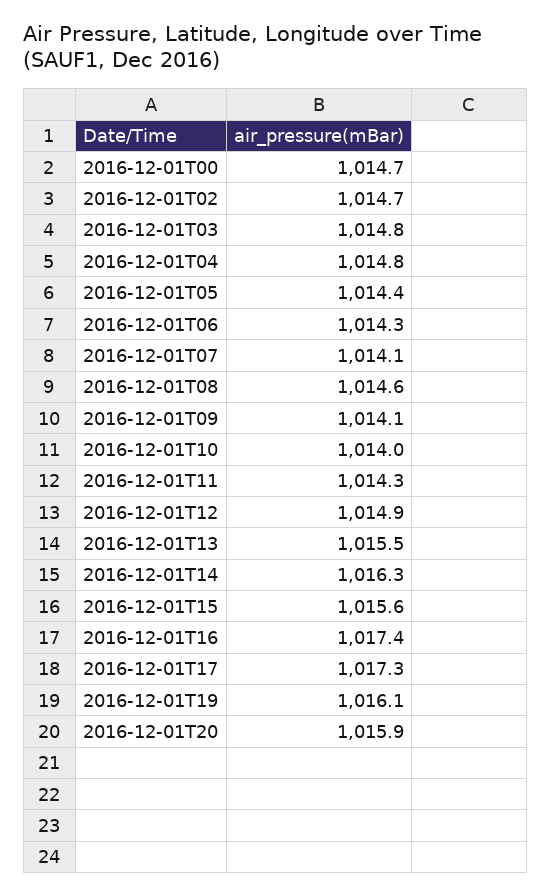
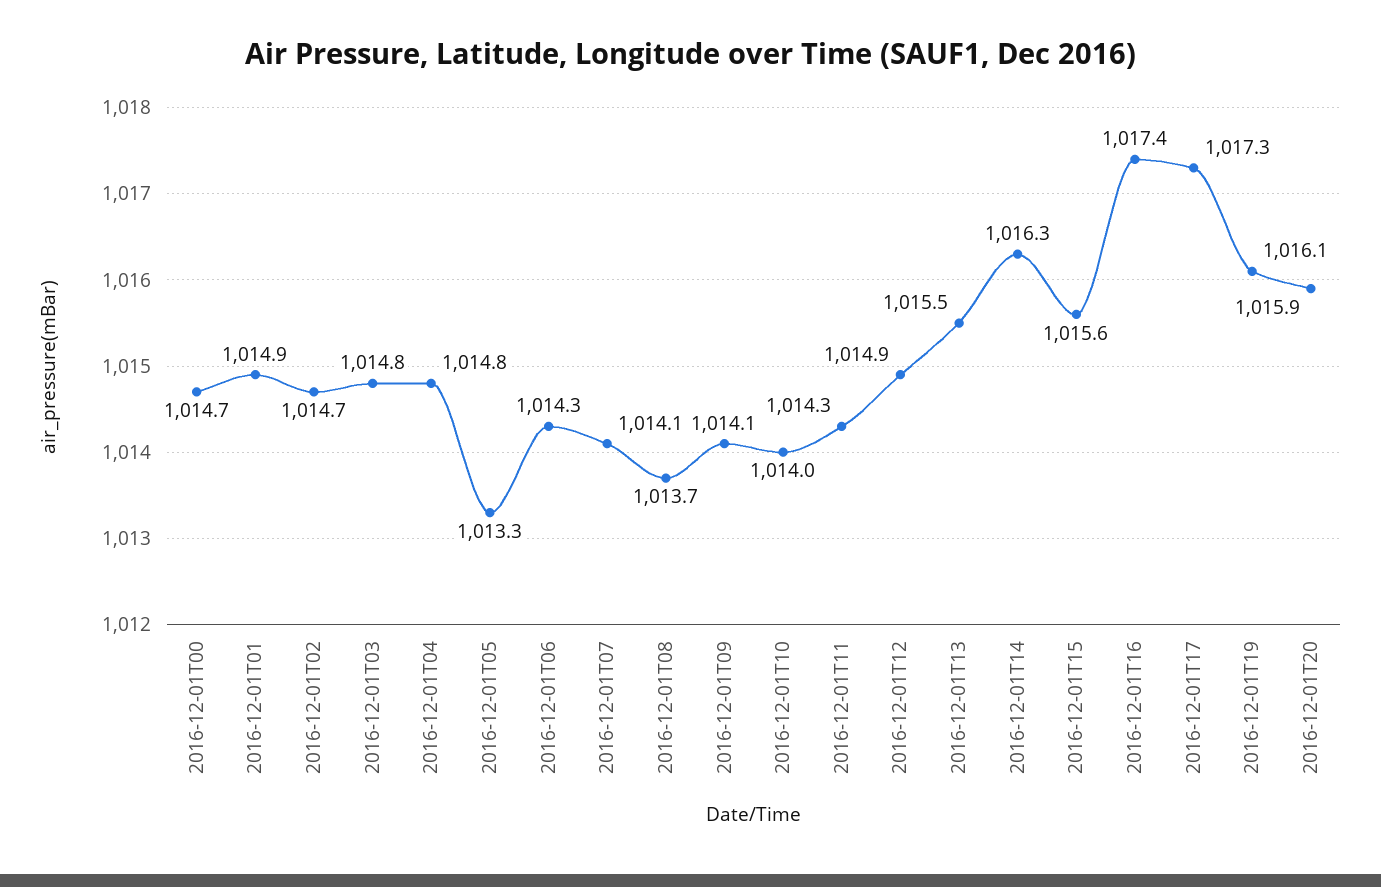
2016-12-01T05: 1014.4 -> 1013.3
2016-12-01T08: 1014.6 -> 1013.7
2016-12-01T01: none -> 1014.9

